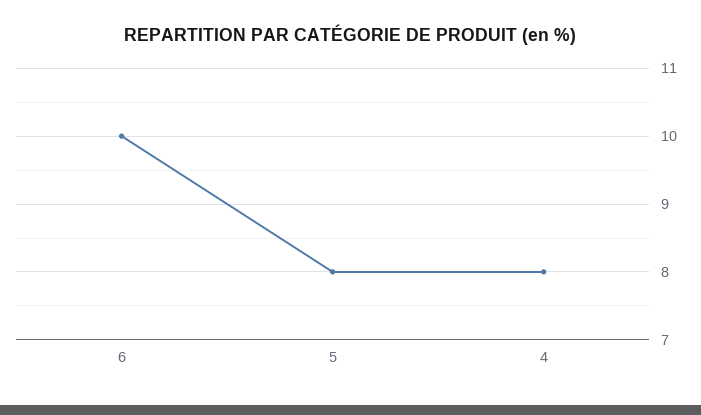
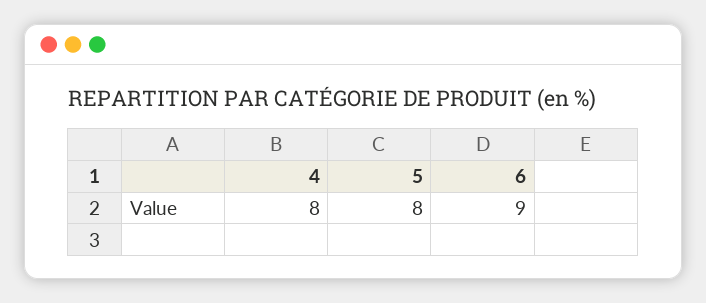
6: 10 -> 9

